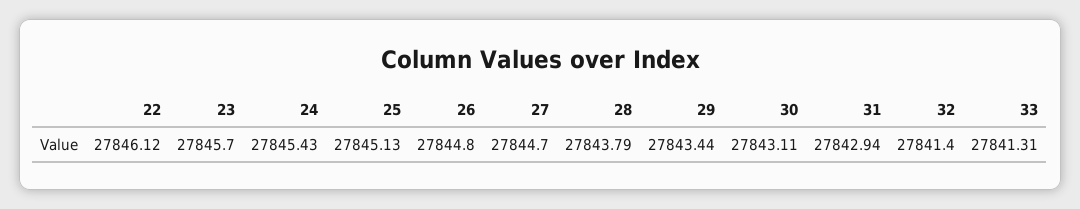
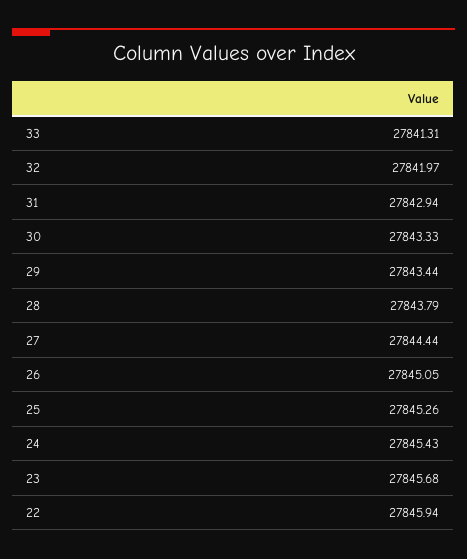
22: 27846.12 -> 27845.94
23: 27845.7 -> 27845.68
25: 27845.13 -> 27845.26
26: 27844.8 -> 27845.05
27: 27844.7 -> 27844.44
30: 27843.11 -> 27843.33
32: 27841.4 -> 27841.97

